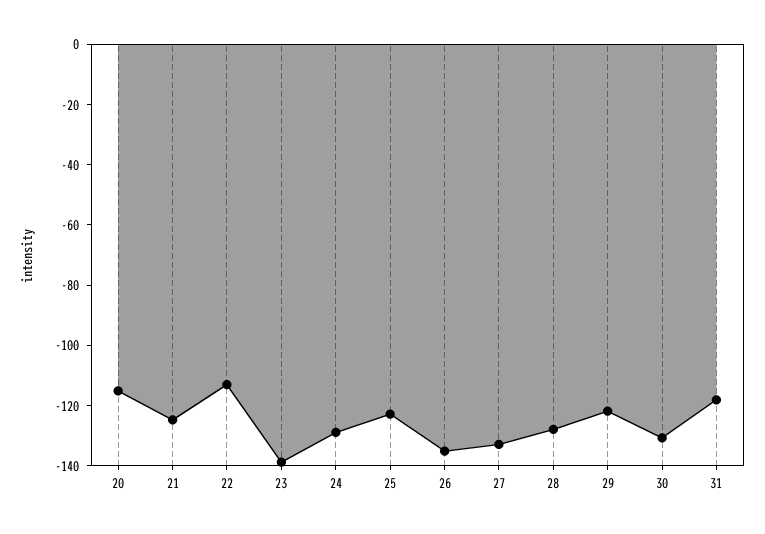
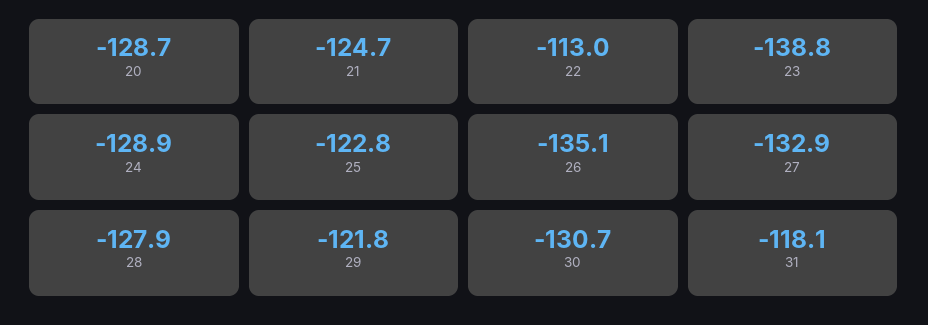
20: -115 -> -128.7

